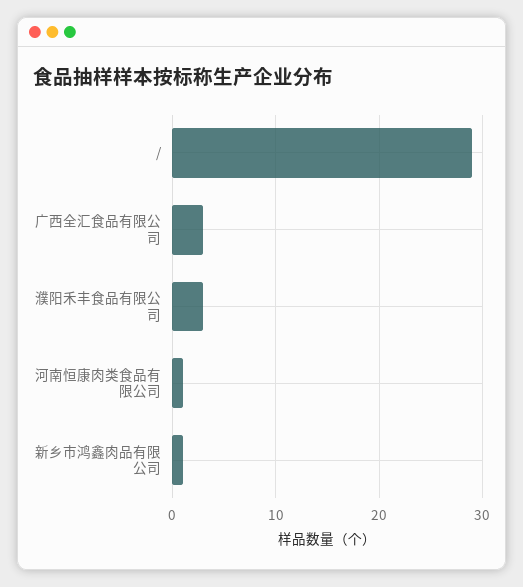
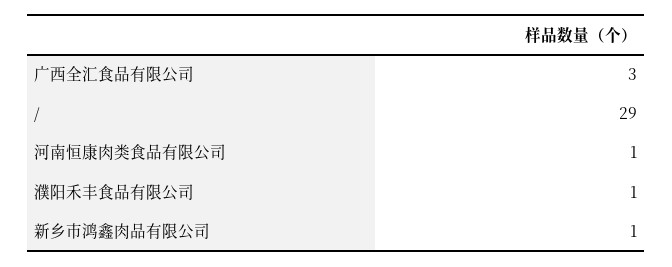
濮阳禾丰食品有限公司: 3 -> 1

